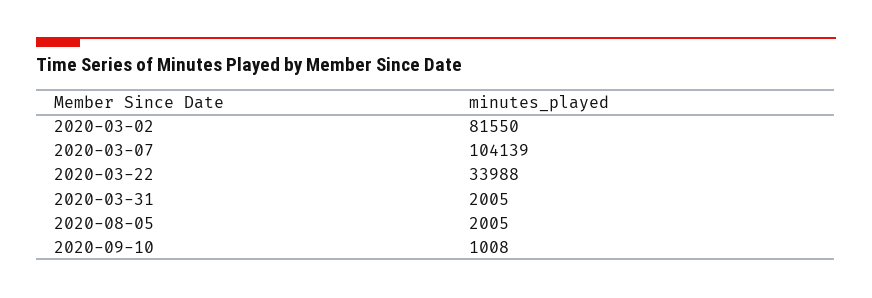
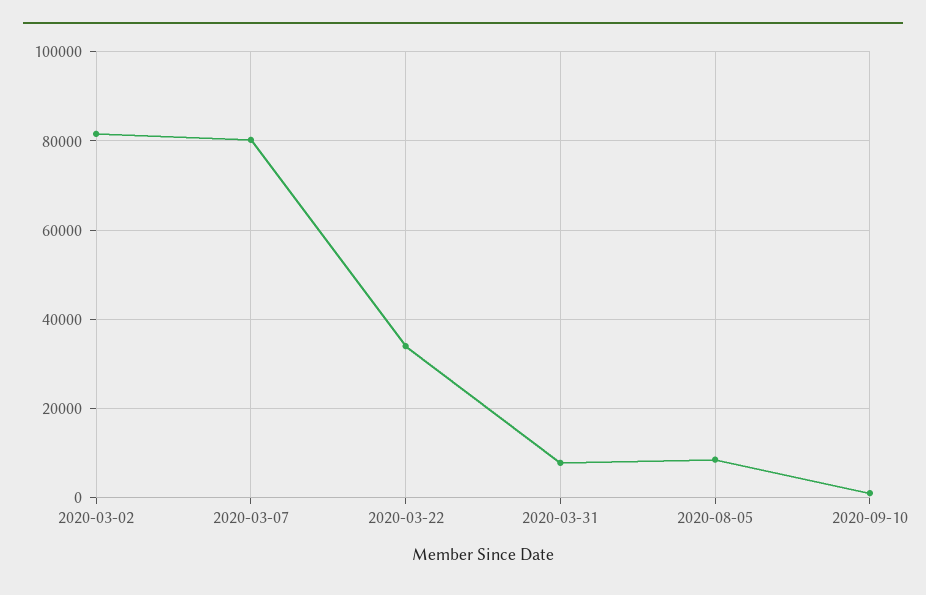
2020-03-07: 104139 -> 80000
2020-03-31: 2005 -> 8000
2020-08-05: 2005 -> 8000

